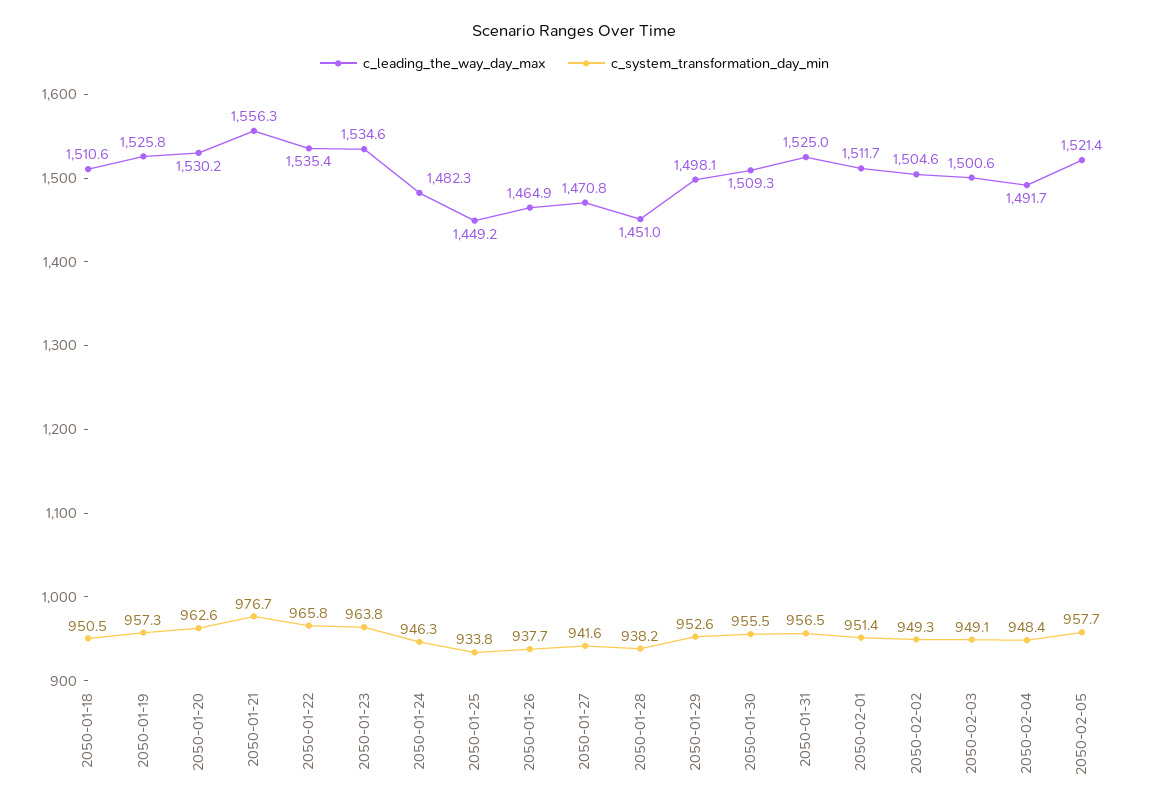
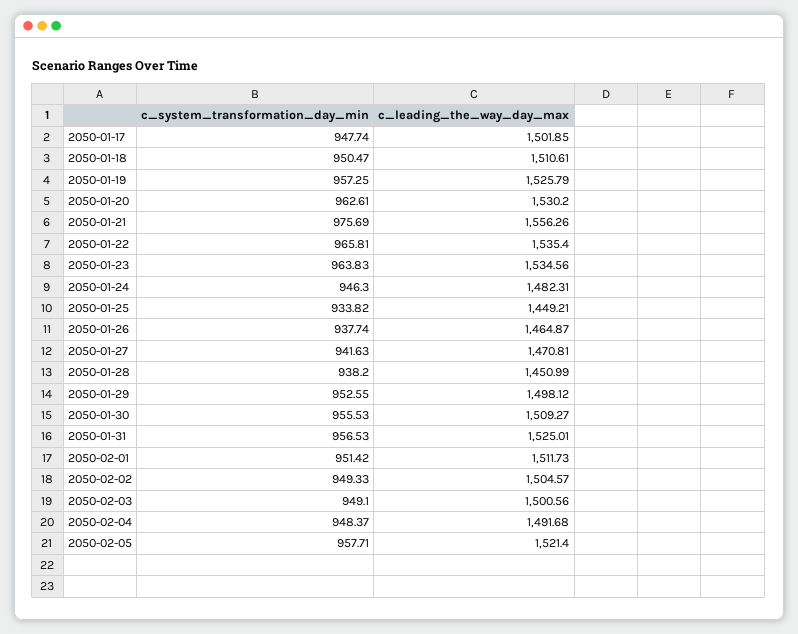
c_system_transformation_day_min, 2050-01-21: 976.7 -> 975.69
c_system_transformation_day_min, 2050-01-17: none -> 947.74
c_leading_the_way_day_max, 2050-01-17: none -> 1501.85

